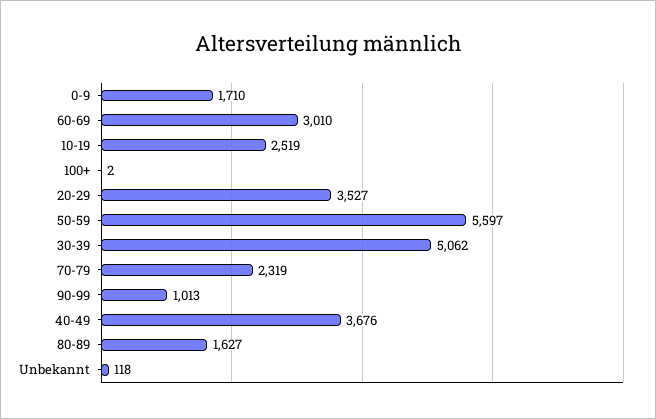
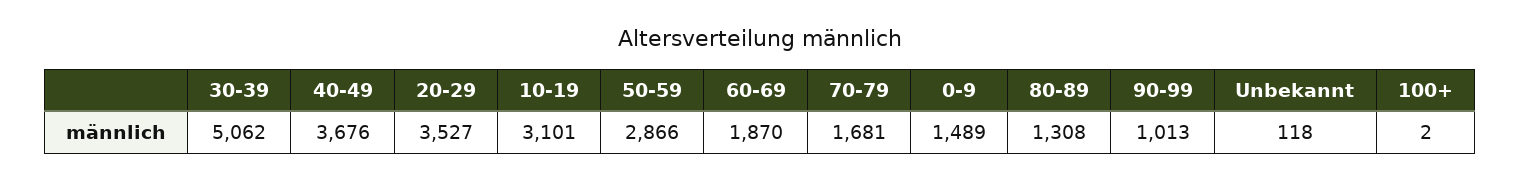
0-9: 1710 -> 1489
60-69: 3010 -> 1870
10-19: 2519 -> 3101
50-59: 5597 -> 2866
70-79: 2319 -> 1681
80-89: 1627 -> 1308

